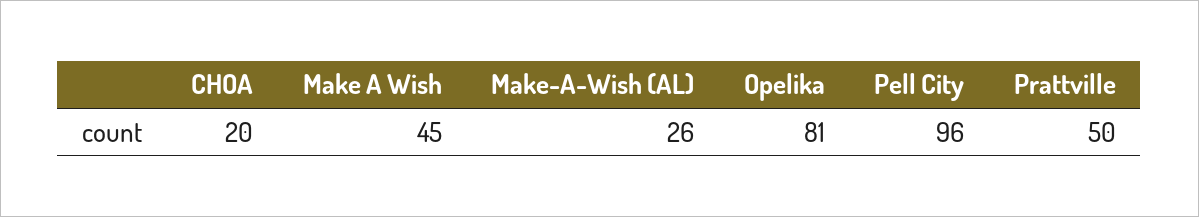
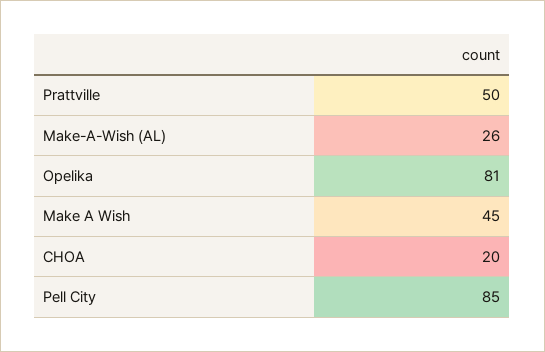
Pell City: 96 -> 85

